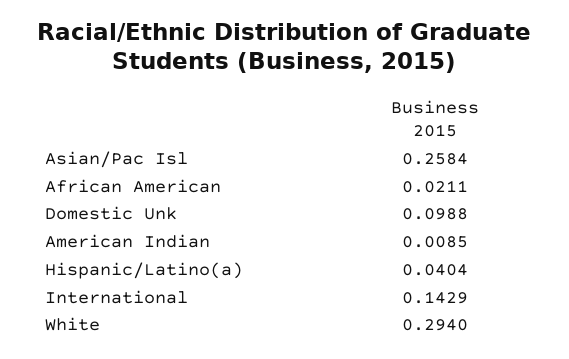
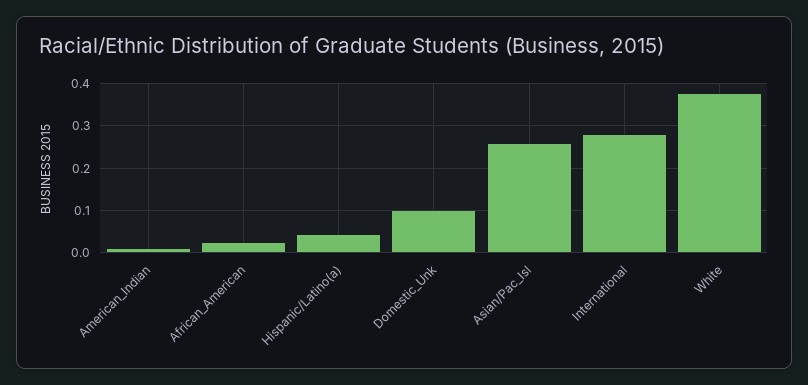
International: 0.1429 -> 0.28
White: 0.294 -> 0.38

